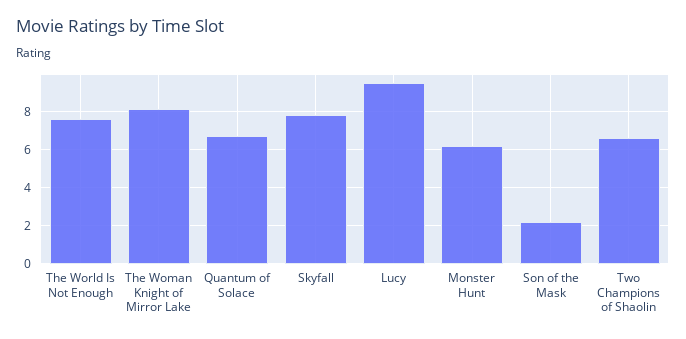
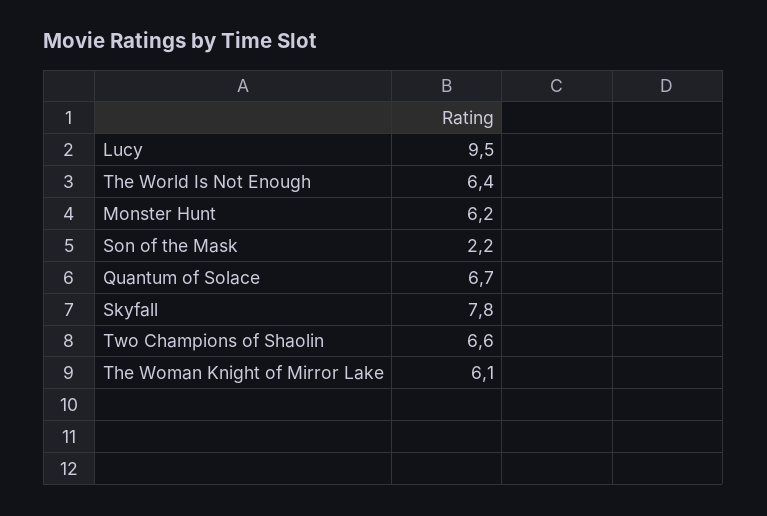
The World Is Not Enough: 7.5 -> 6.4
The Woman Knight of Mirror Lake: 8 -> 6.1

